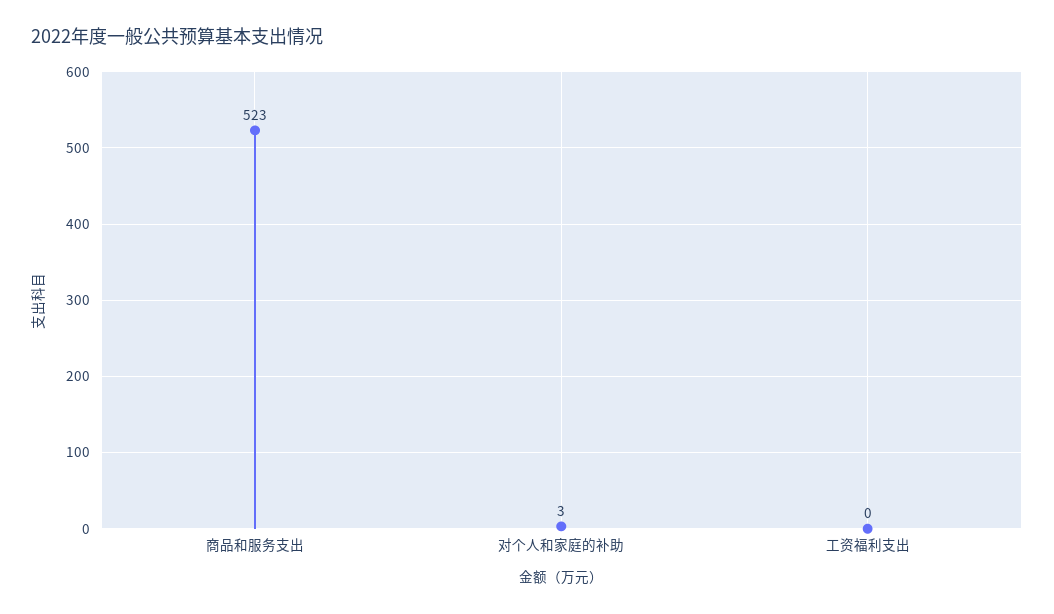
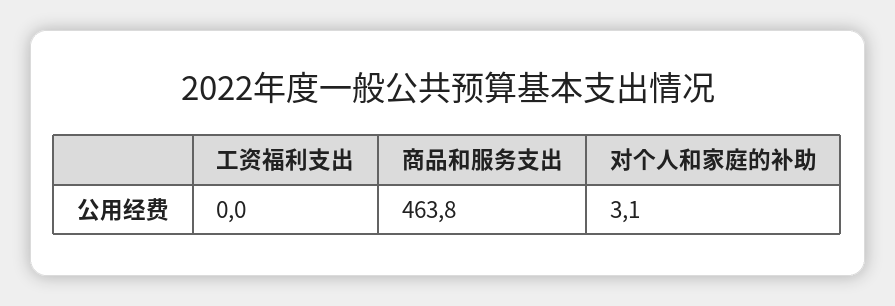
商品和服务支出: 523 -> 463.8

